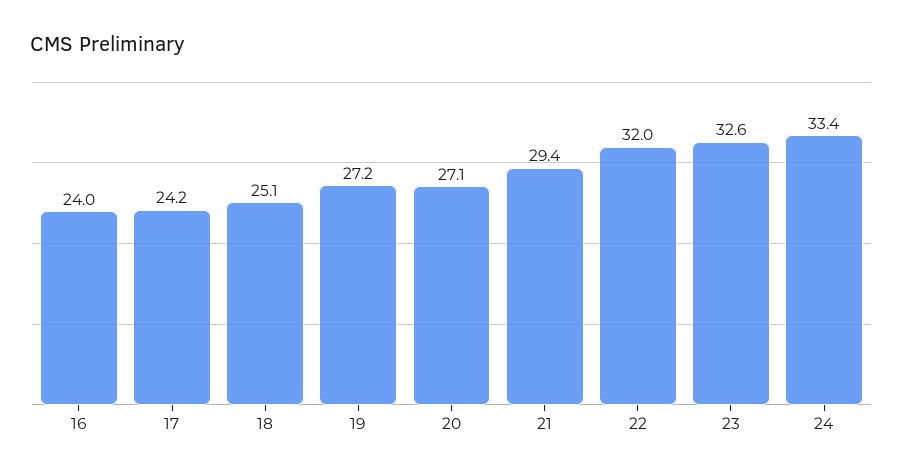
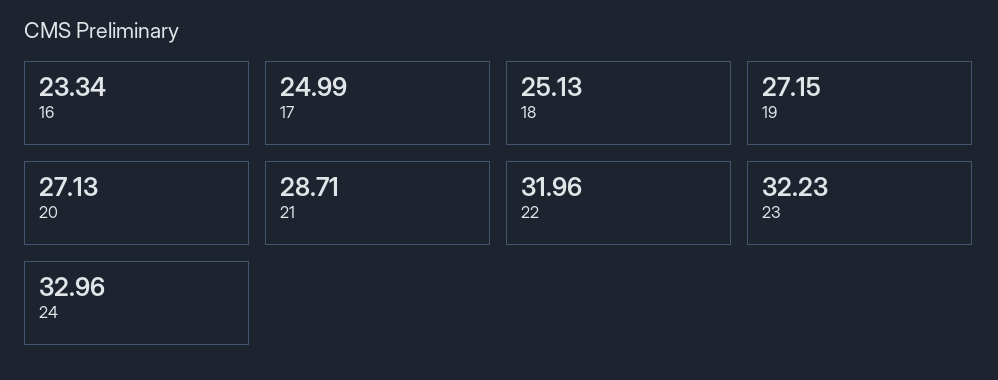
16: 24 -> 23.34
17: 24.2 -> 24.99
21: 29.4 -> 28.71
23: 32.6 -> 32.23
24: 33.4 -> 32.96

